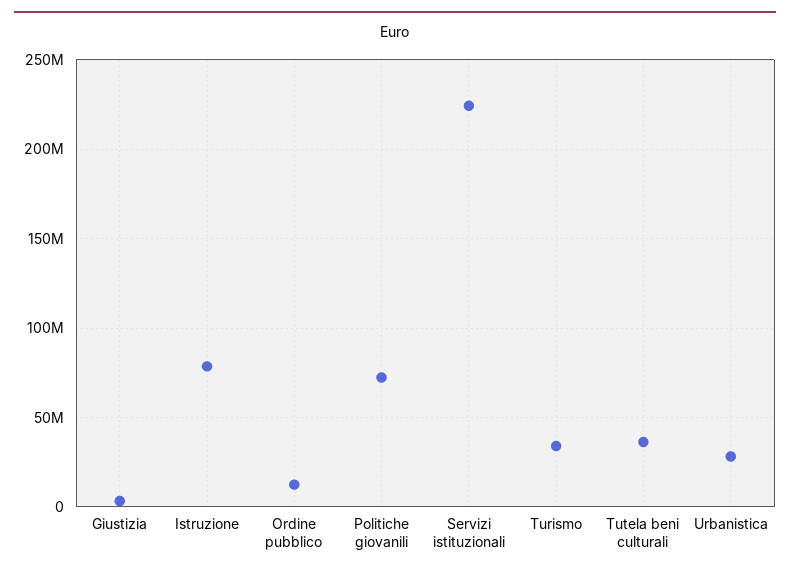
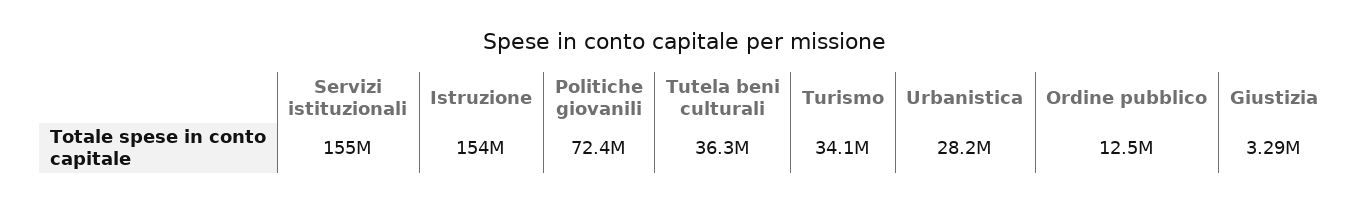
Istruzione: 80000000 -> 154000000
Servizi istituzionali: 225000000 -> 155000000

